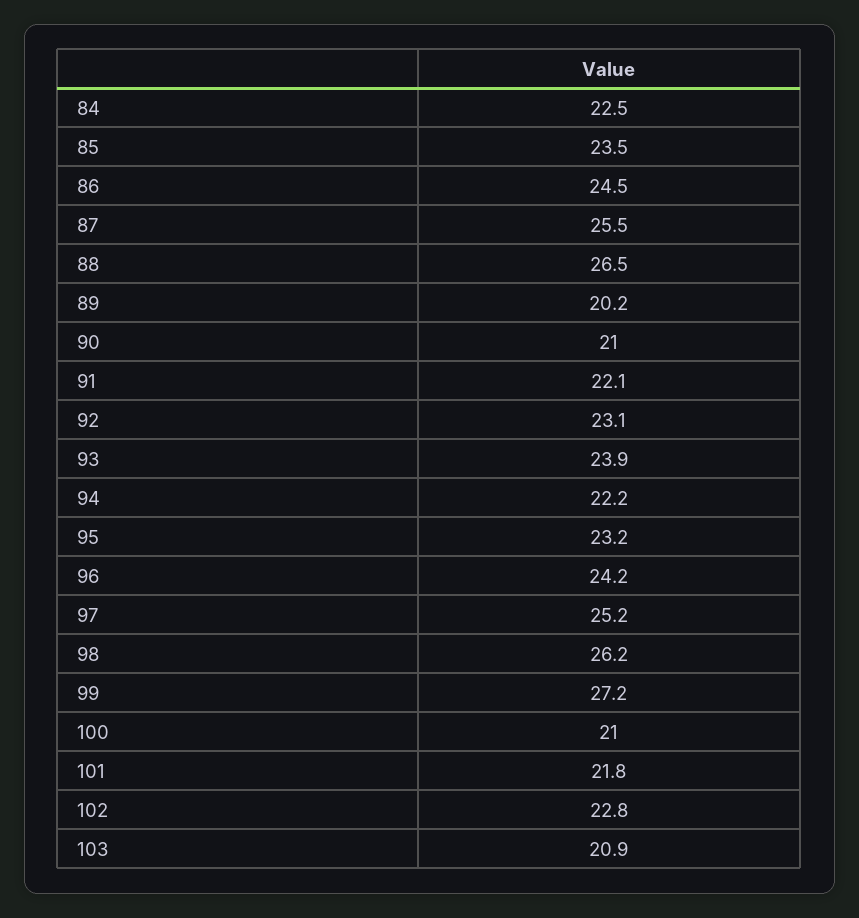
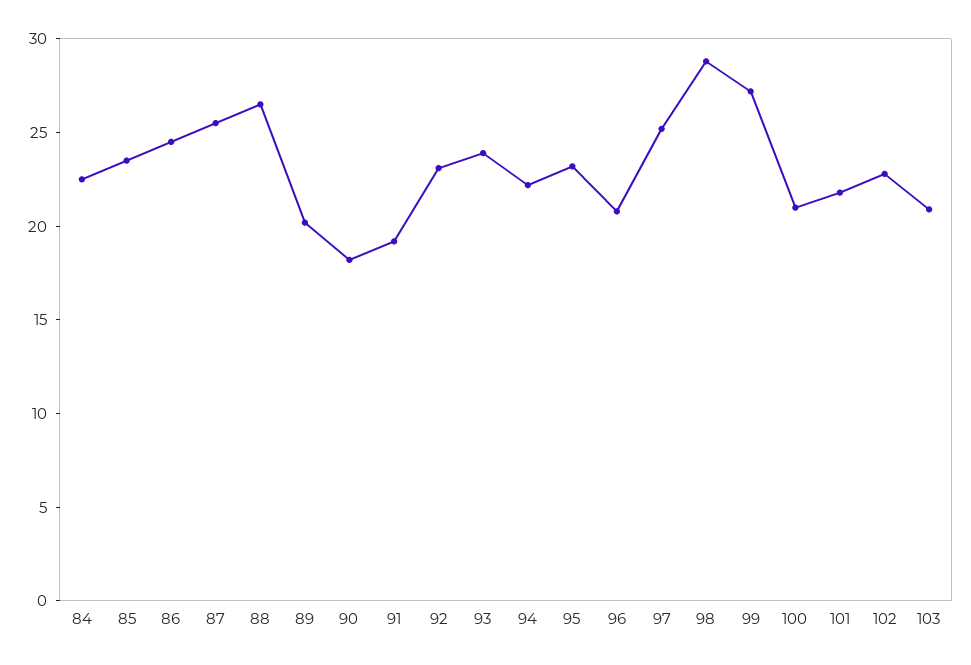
90: 21 -> 18
91: 22.1 -> 19
96: 24.2 -> 21
98: 26.2 -> 29

